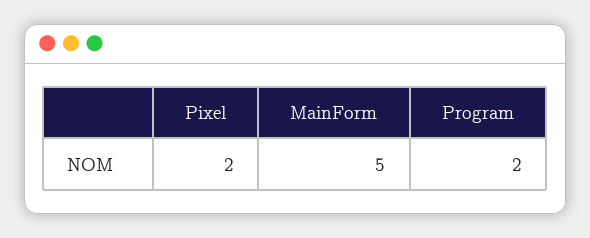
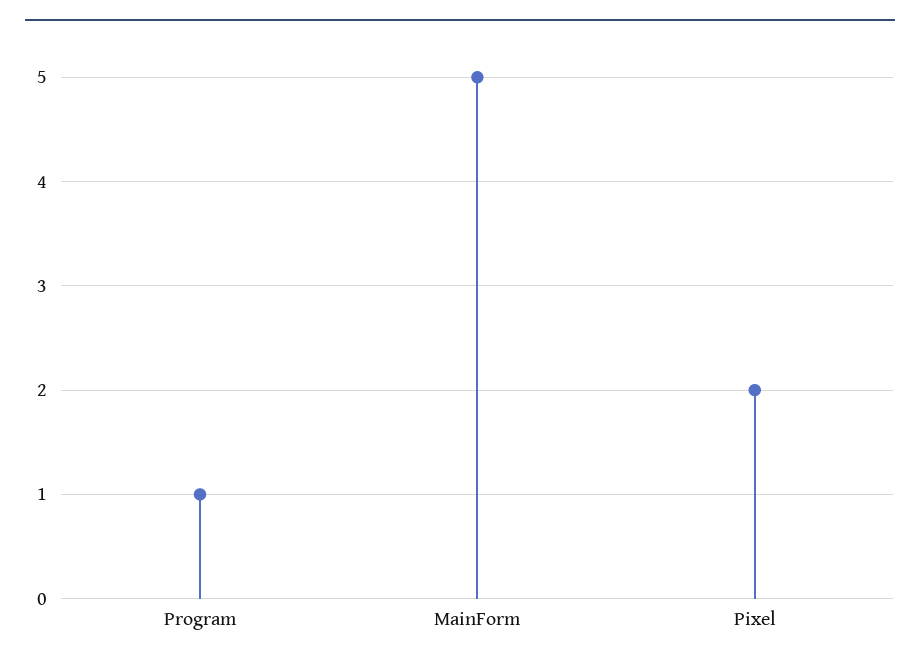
Program: 2 -> 1

